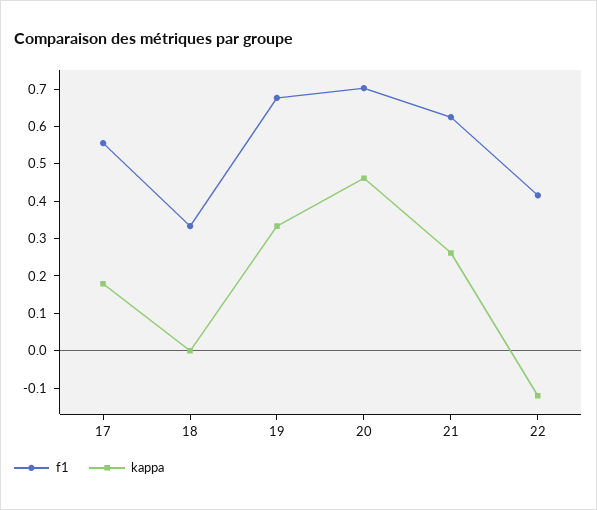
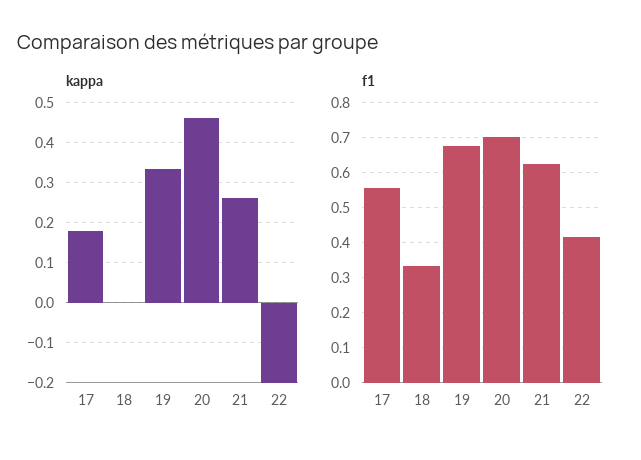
kappa, 22: -0.125 -> -0.2

